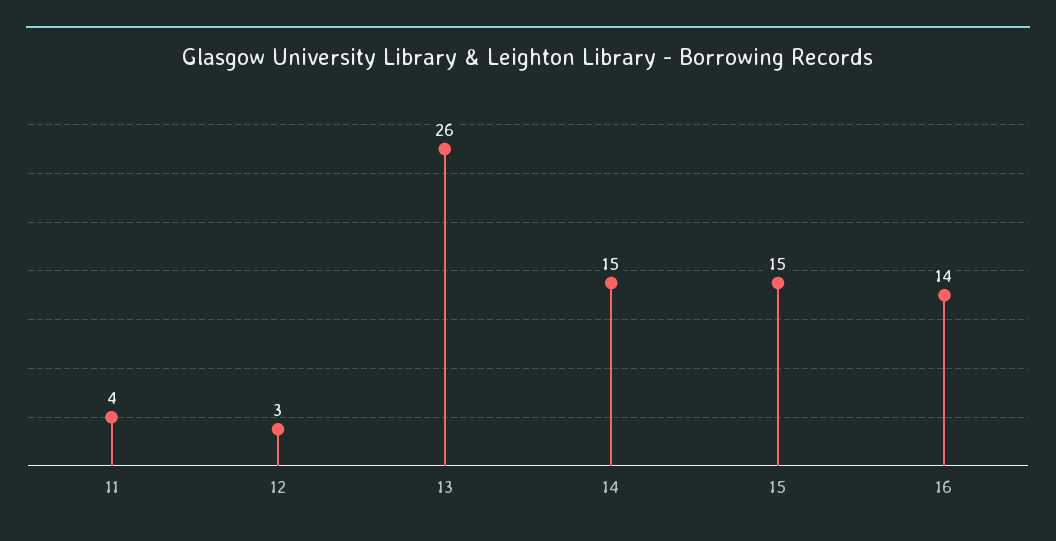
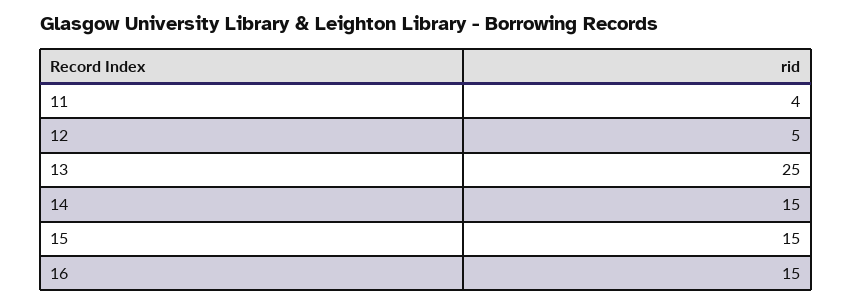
12: 3 -> 5
13: 26 -> 25
16: 14 -> 15

